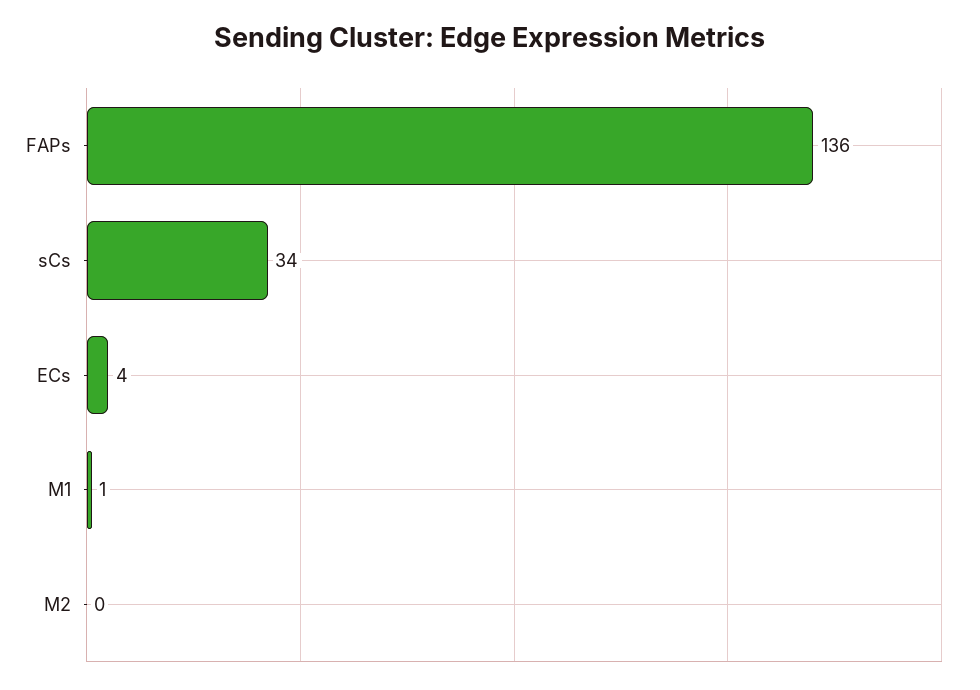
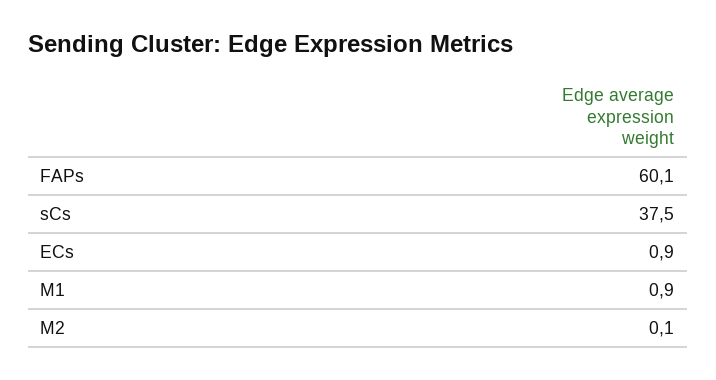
FAPs: 136 -> 60.1
sCs: 34 -> 37.5
ECs: 4 -> 0.9

